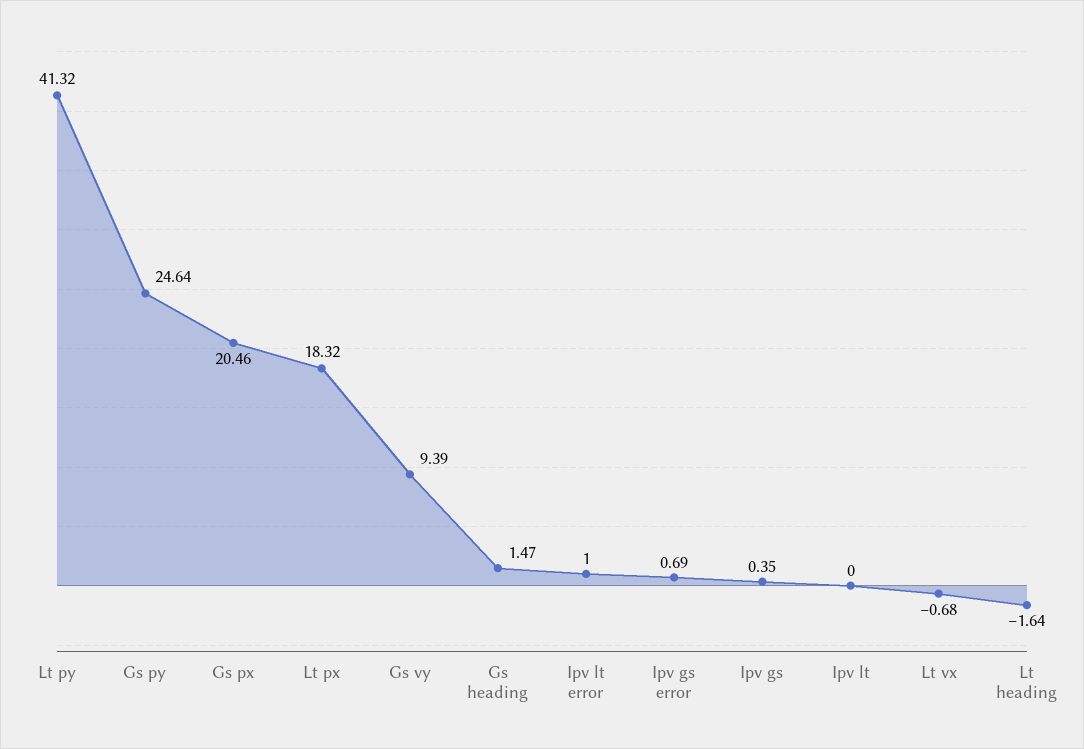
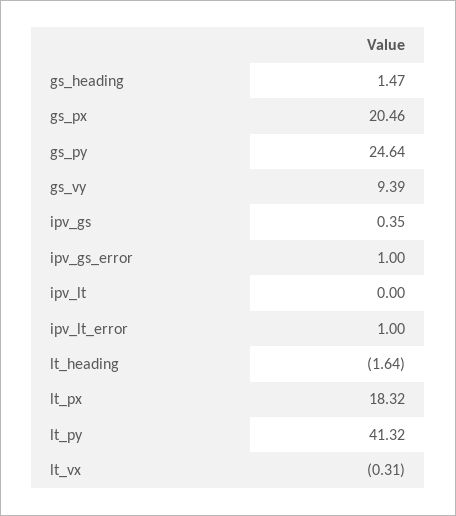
Ipv gs error: 0.69 -> 1
Lt vx: -0.68 -> -0.31

